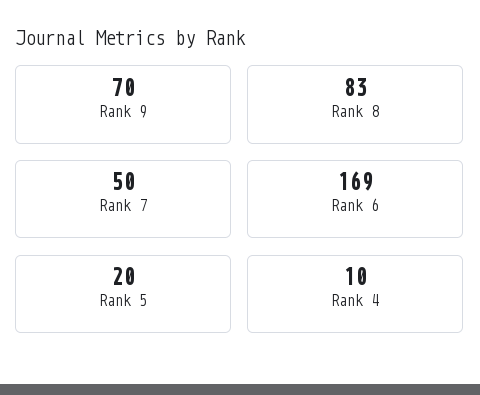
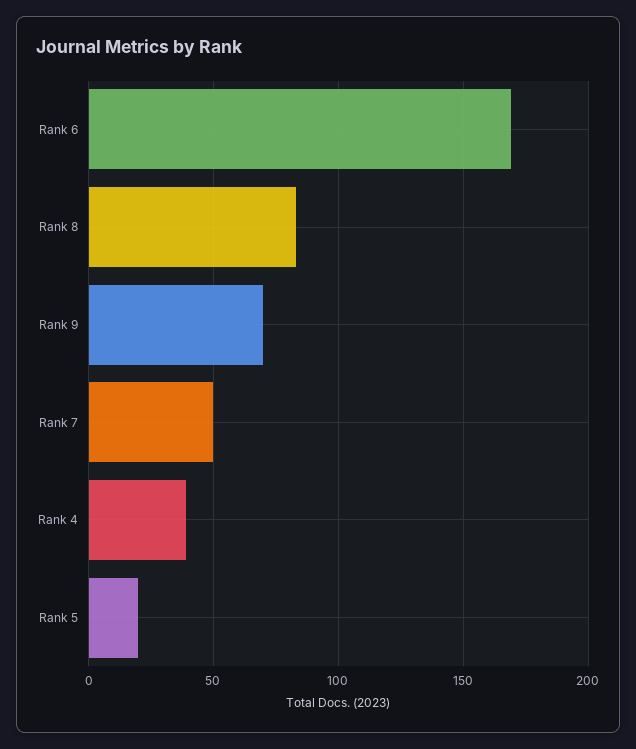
Rank 4: 10 -> 40

